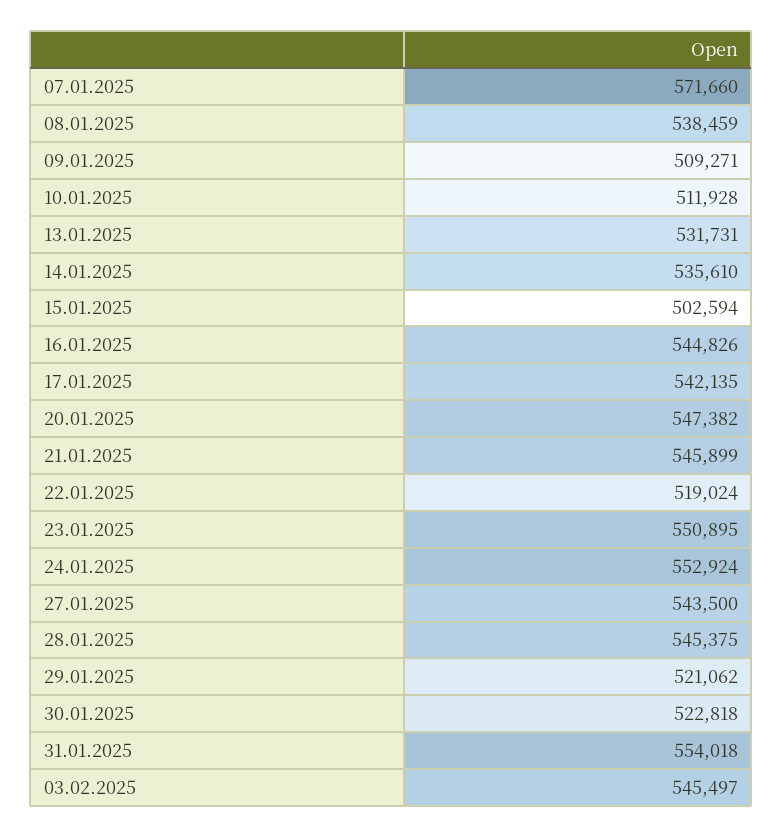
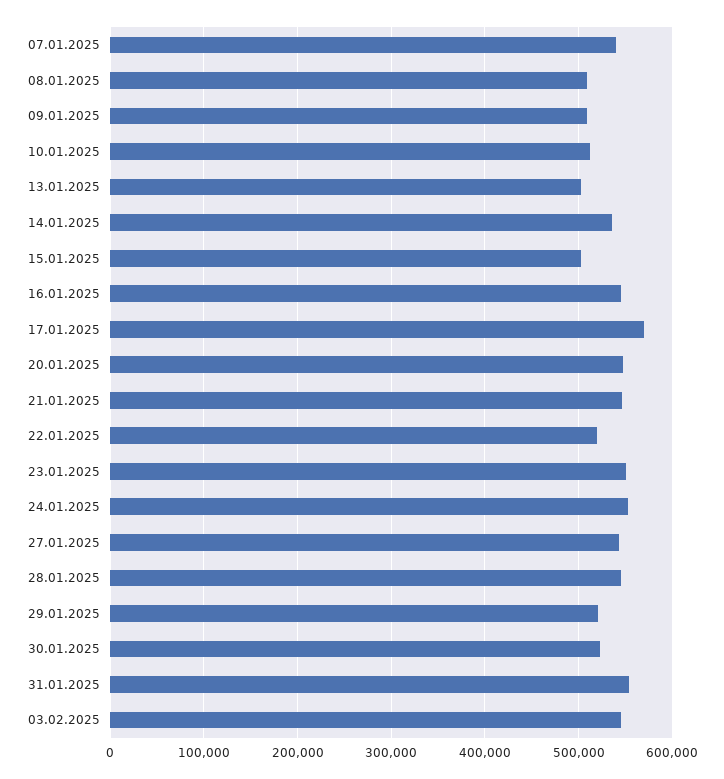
07.01.2025: 571660 -> 540000
08.01.2025: 538459 -> 510000
13.01.2025: 531731 -> 500000
17.01.2025: 542135 -> 570000

